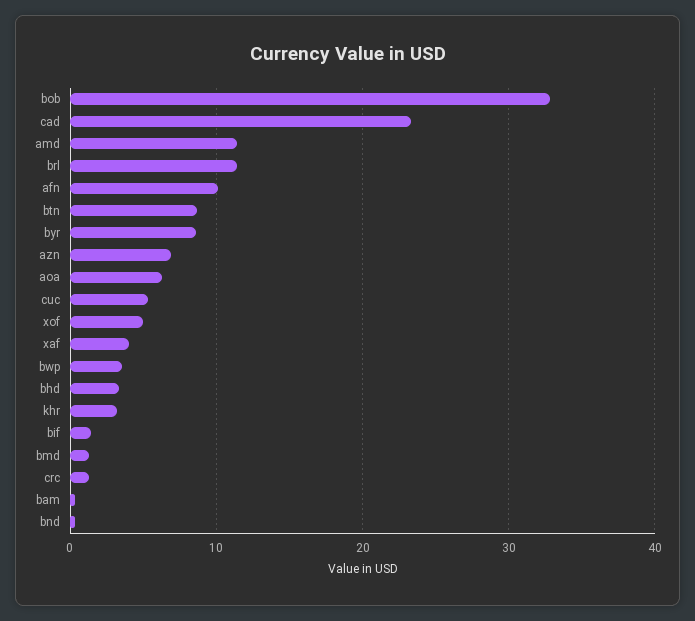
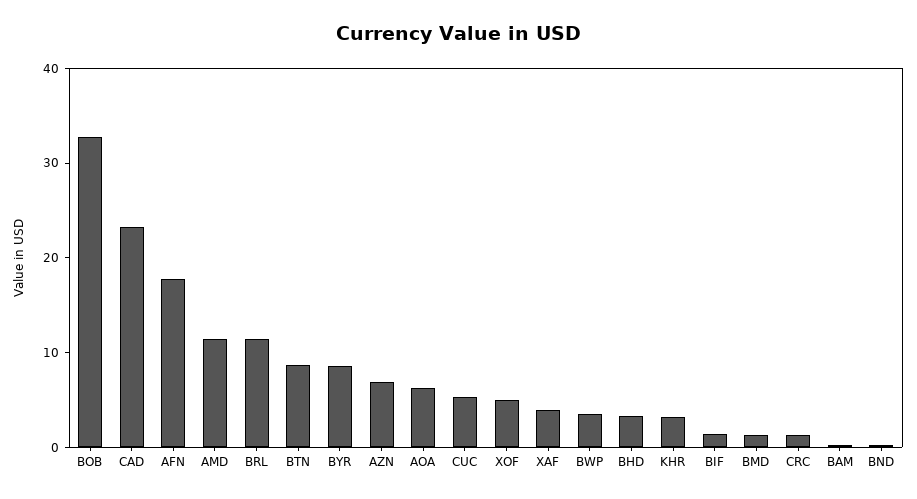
afn: 10 -> 18

